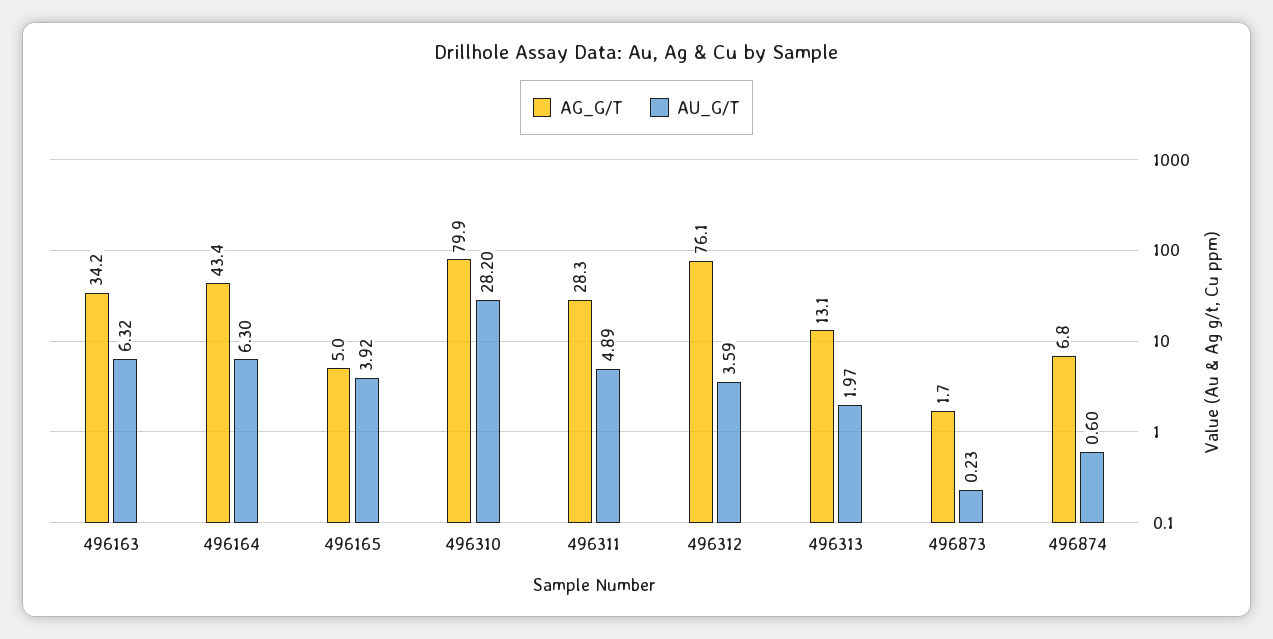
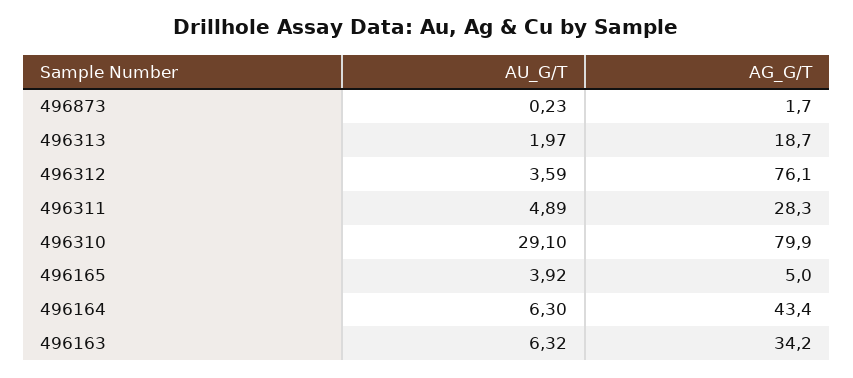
AU_G/T, 496310: 28.2 -> 29.1
AG_G/T, 496313: 13.1 -> 18.7
AG_G/T, 496874: 6.8 -> none
AU_G/T, 496874: 0.6 -> none

